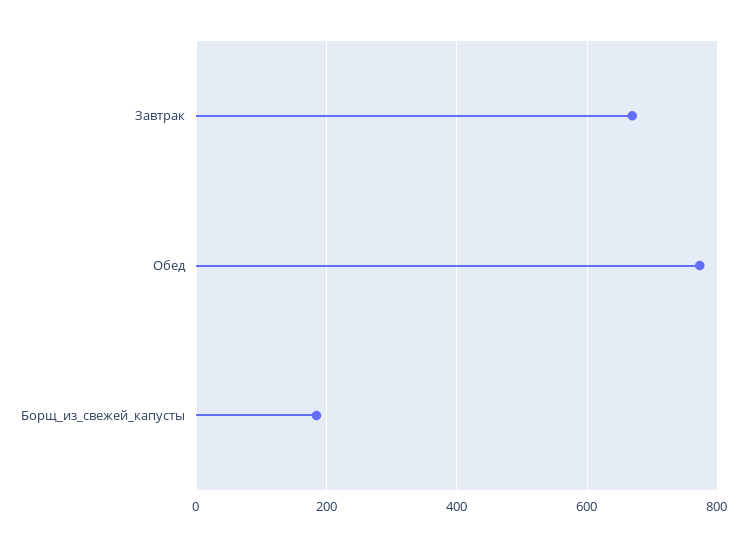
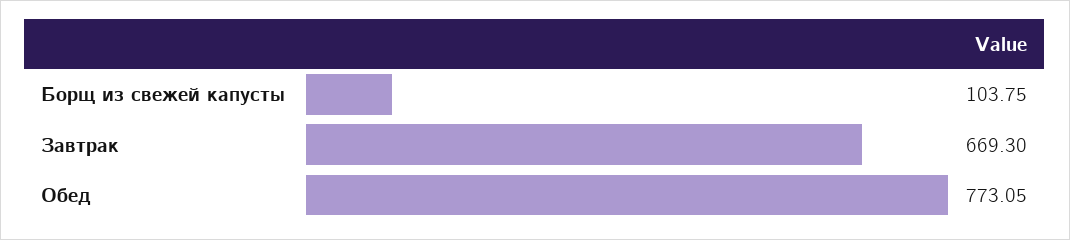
Борщ_из_свежей_капусты: 180 -> 103.75

